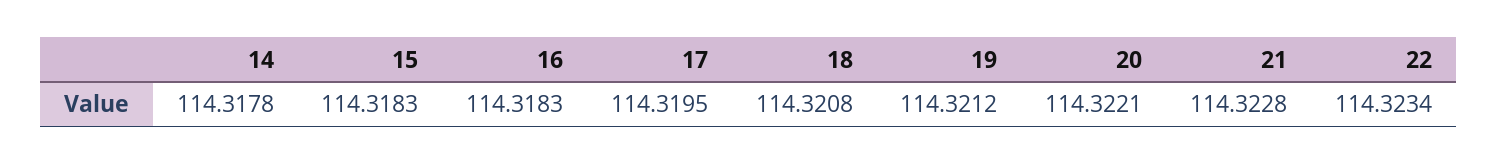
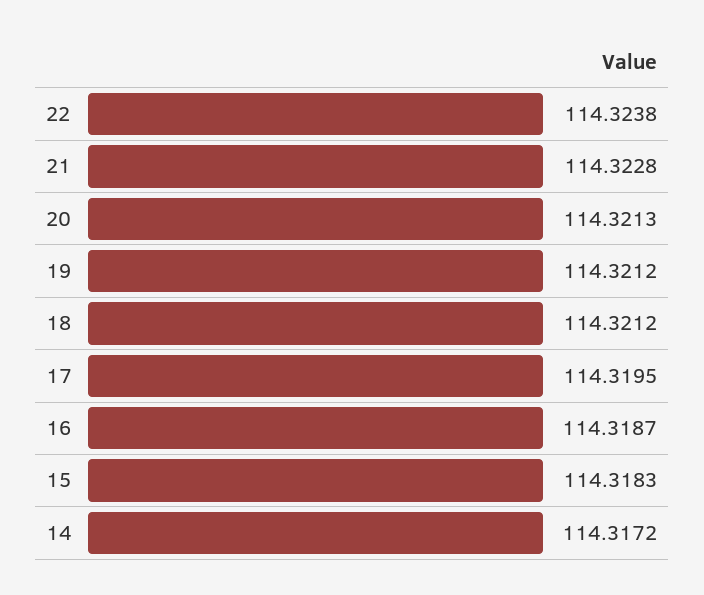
14: 114.3178 -> 114.3172
16: 114.3183 -> 114.3187
18: 114.3208 -> 114.3212
20: 114.3221 -> 114.3213
22: 114.3234 -> 114.3238

